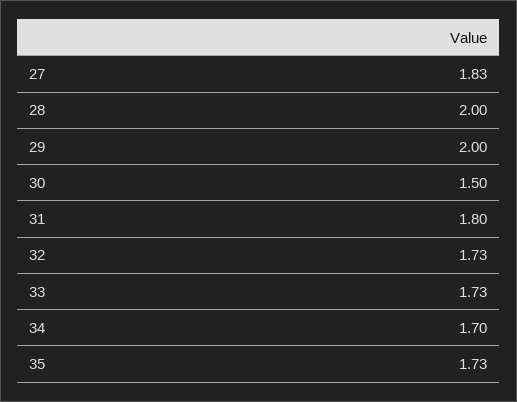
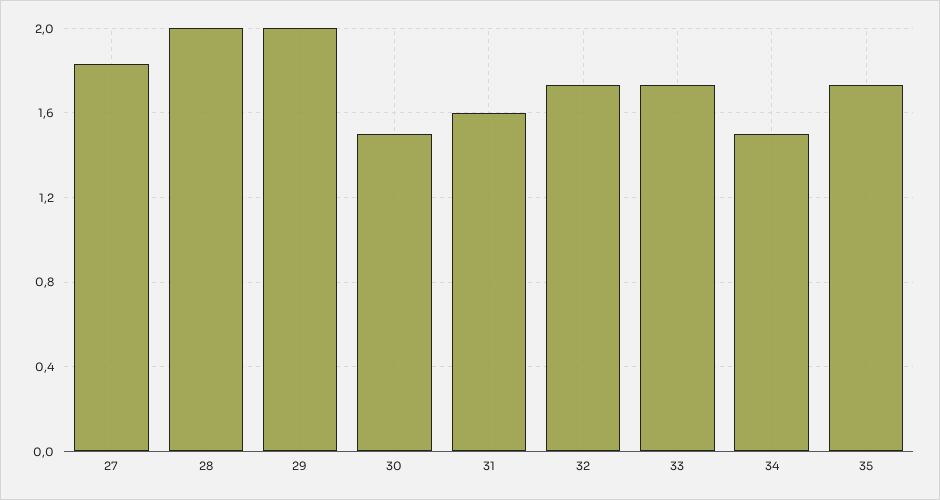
31: 1.8 -> 1.6
34: 1.7 -> 1.5

